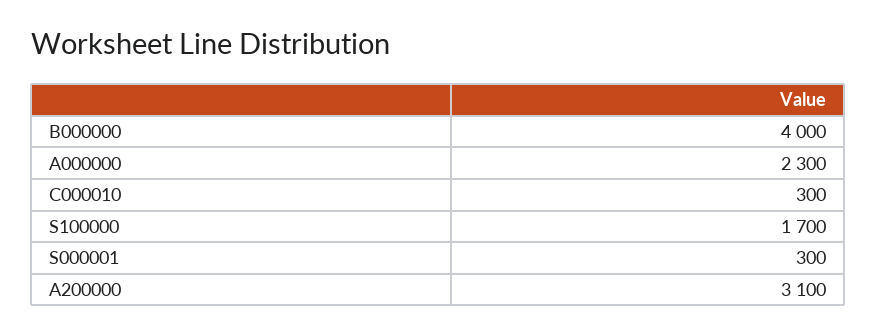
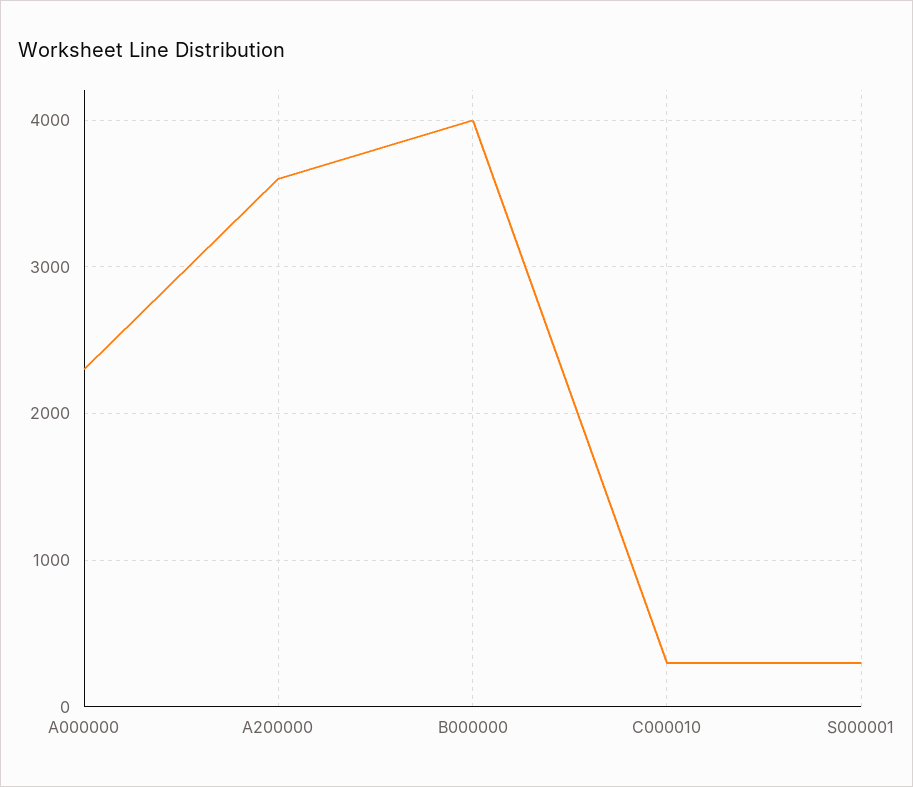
S100000: 1700 -> none
A200000: 3100 -> 3600

